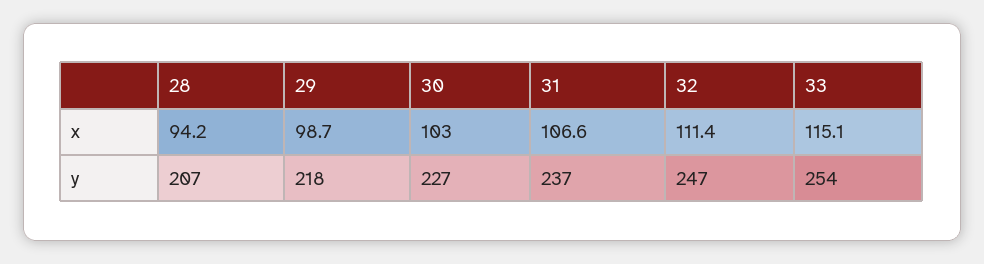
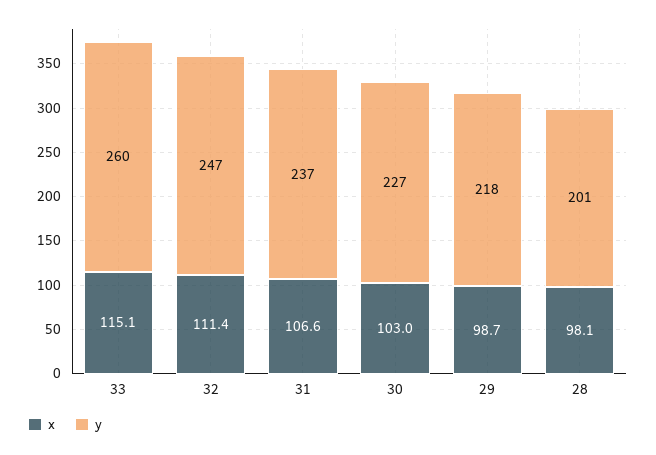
x, 28: 94.2 -> 98.1
y, 28: 207 -> 201
y, 33: 254 -> 260

